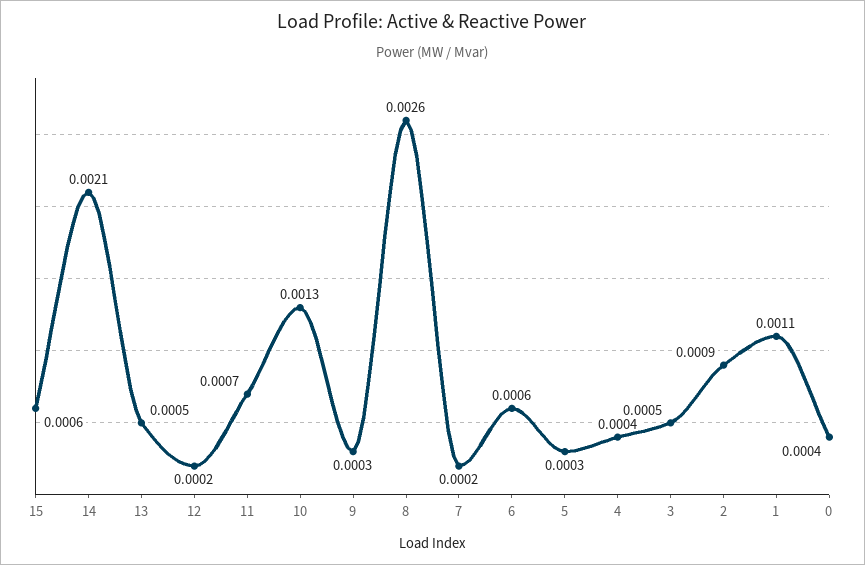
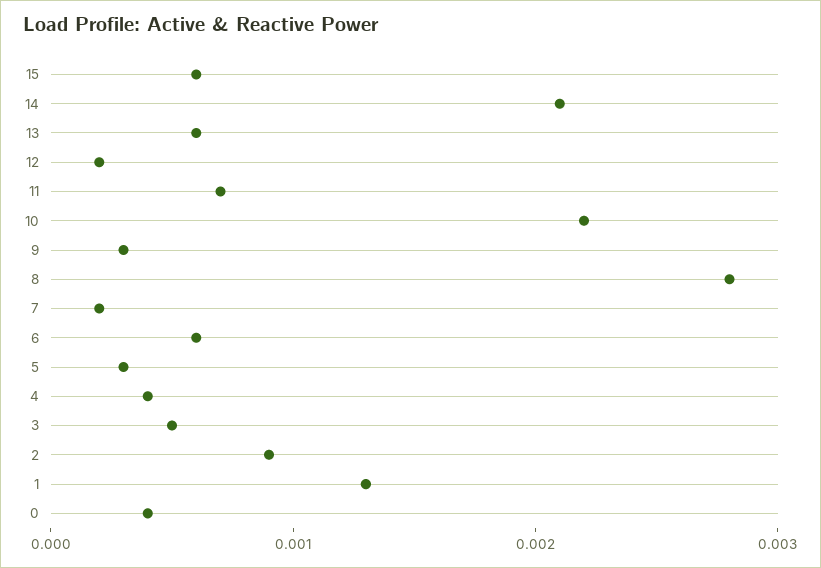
13: 0.0005 -> 0.0006
10: 0.0013 -> 0.0022
8: 0.0026 -> 0.0028
1: 0.0011 -> 0.0013

